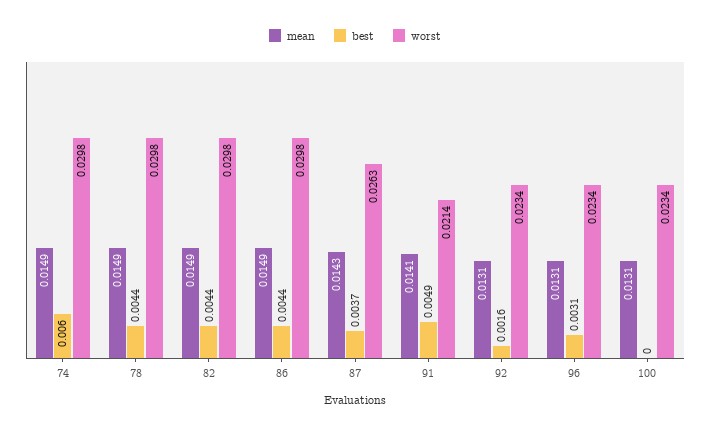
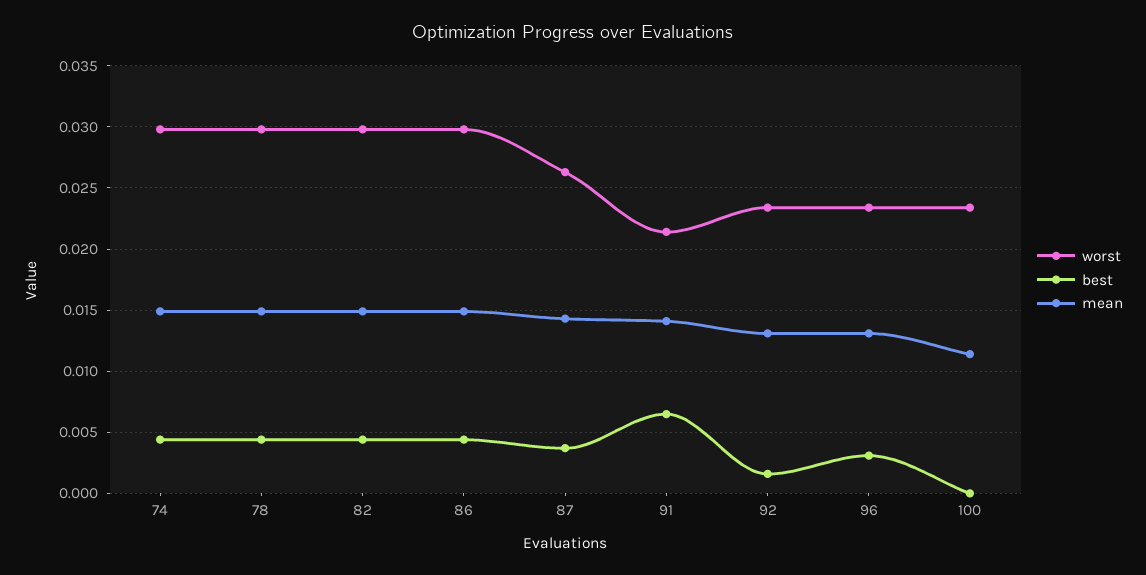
best, 74: 0.006 -> 0.0045
best, 91: 0.0049 -> 0.0065
mean, 100: 0.0131 -> 0.0115

